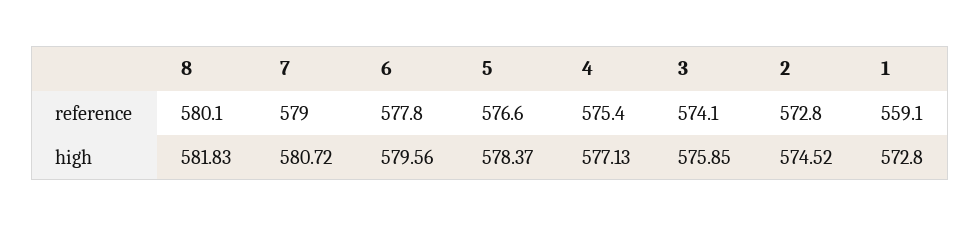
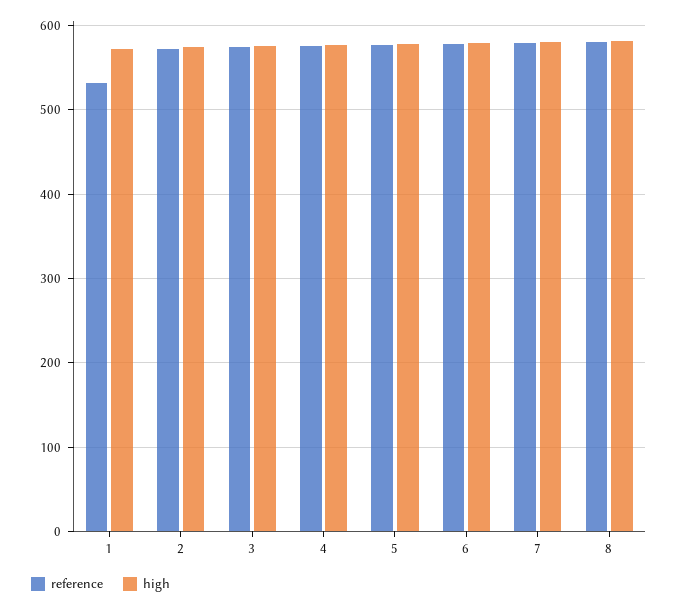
reference, 1: 559.1 -> 530

